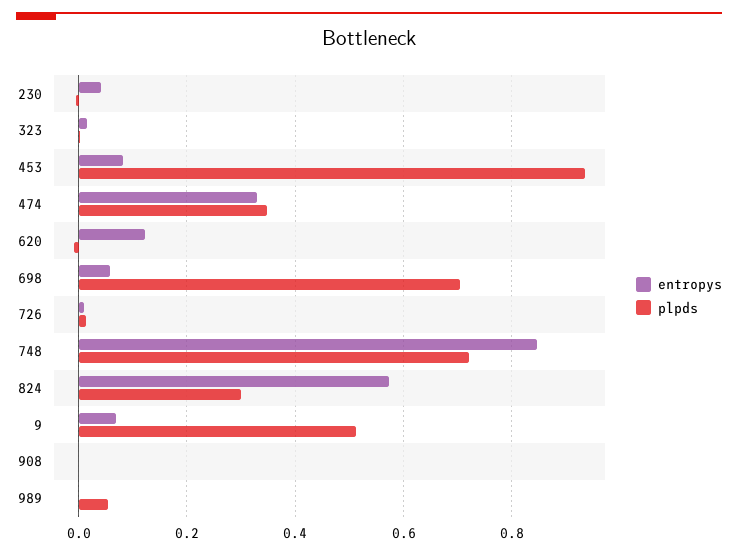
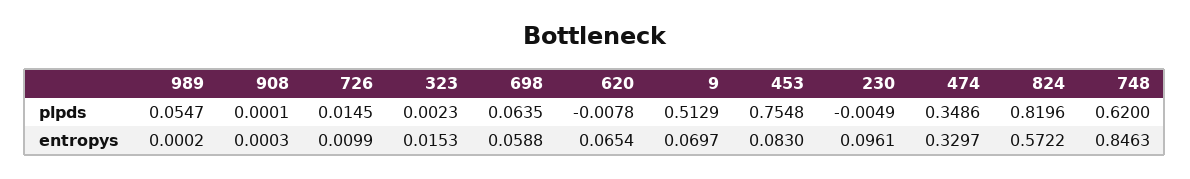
entropys, 230: 0.04 -> 0.0961
plpds, 453: 0.94 -> 0.7548
entropys, 620: 0.12 -> 0.0654
plpds, 698: 0.7 -> 0.0635
plpds, 748: 0.72 -> 0.62
plpds, 824: 0.3 -> 0.8196

